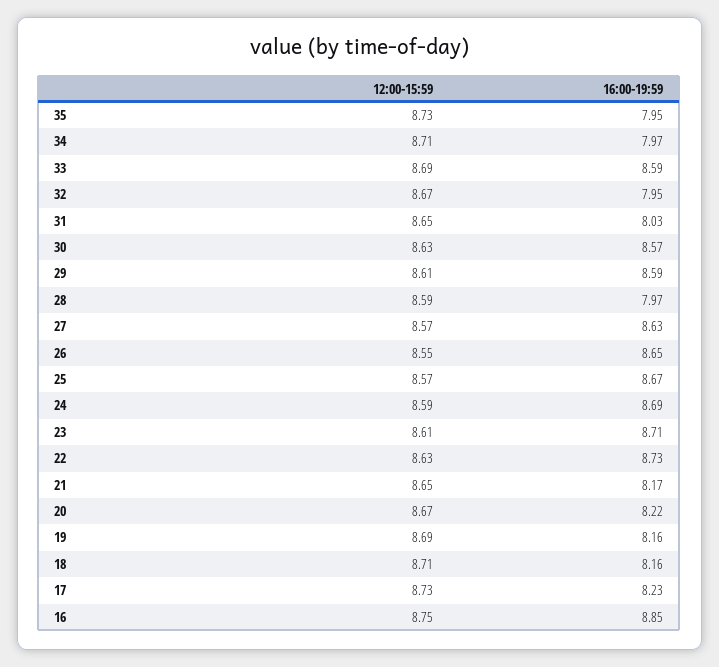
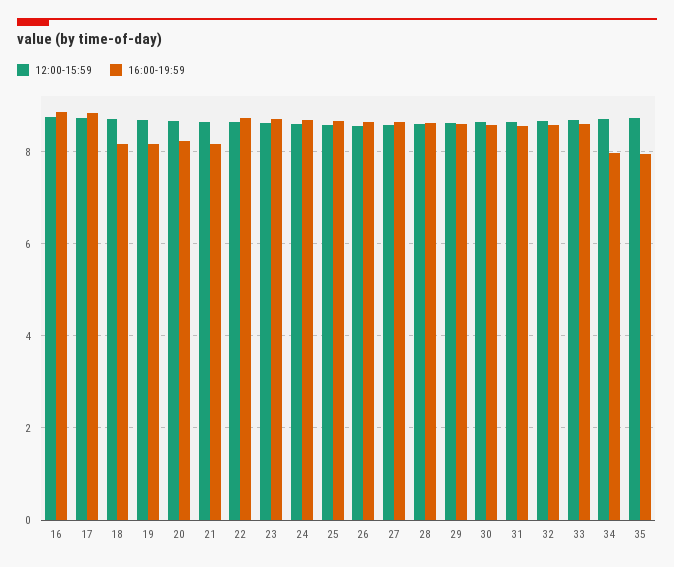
16:00-19:59, 32: 7.95 -> 8.6
16:00-19:59, 31: 8.03 -> 8.6
16:00-19:59, 28: 7.97 -> 8.6
16:00-19:59, 17: 8.23 -> 8.8

